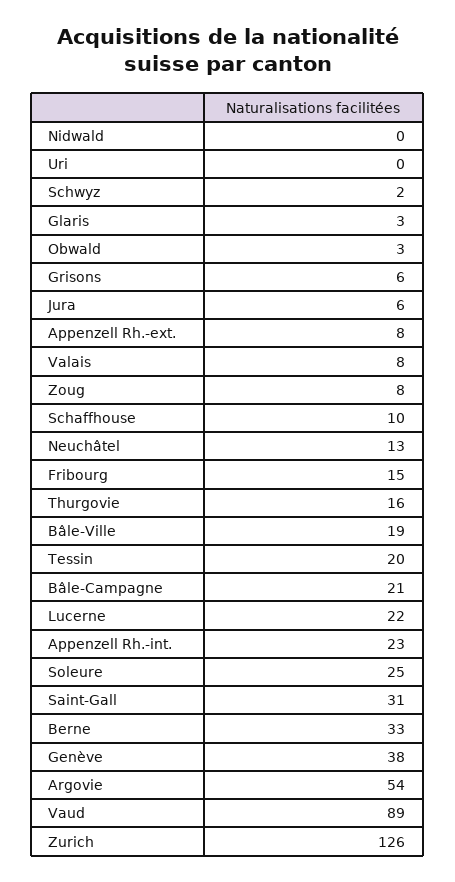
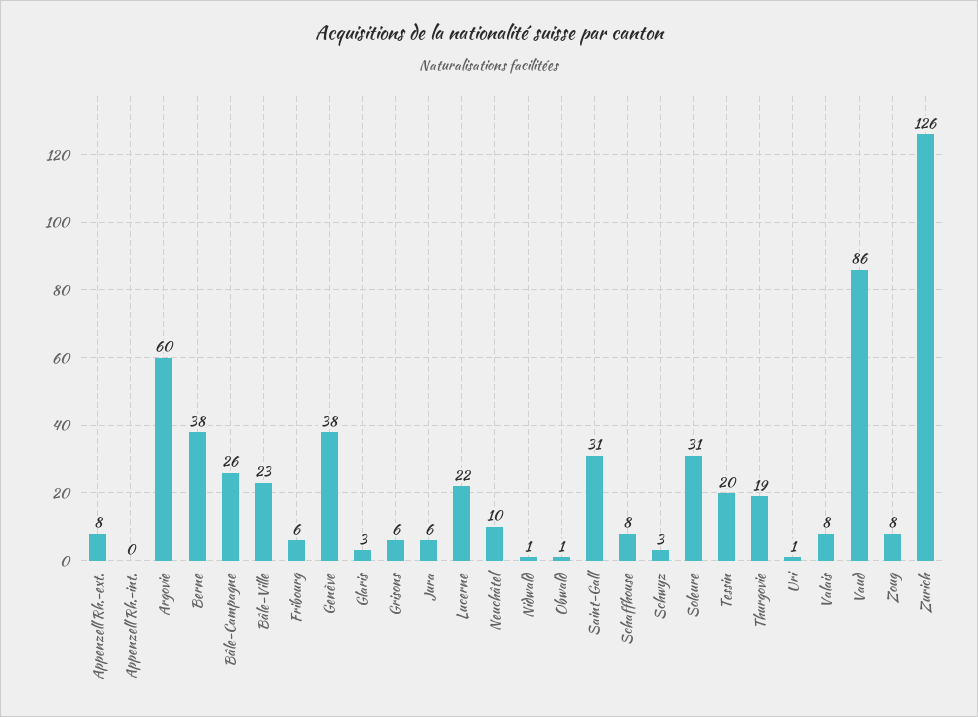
Nidwald: 0 -> 1
Uri: 0 -> 1
Schwyz: 2 -> 3
Obwald: 3 -> 1
Schaffhouse: 10 -> 8
Neuchâtel: 13 -> 10
Fribourg: 15 -> 6
Thurgovie: 16 -> 19
Bâle-Ville: 19 -> 23
Bâle-Campagne: 21 -> 26
Appenzell Rh.-int.: 23 -> 0
Soleure: 25 -> 31
Berne: 33 -> 38
Argovie: 54 -> 60
Vaud: 89 -> 86

